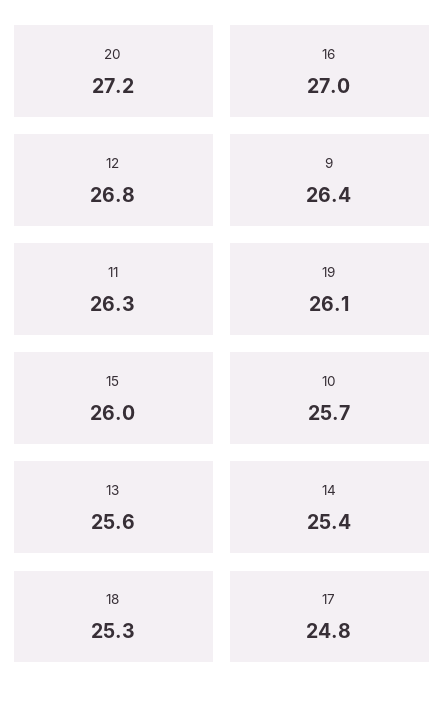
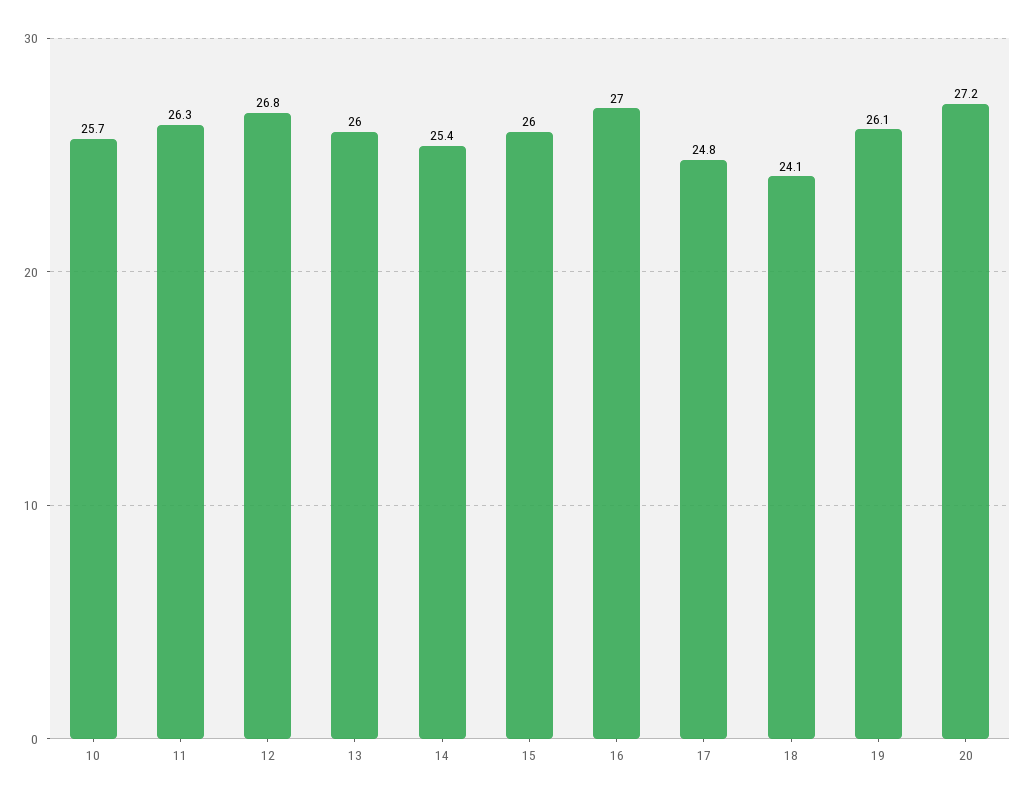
9: 26.4 -> none
13: 25.6 -> 26
18: 25.3 -> 24.1

